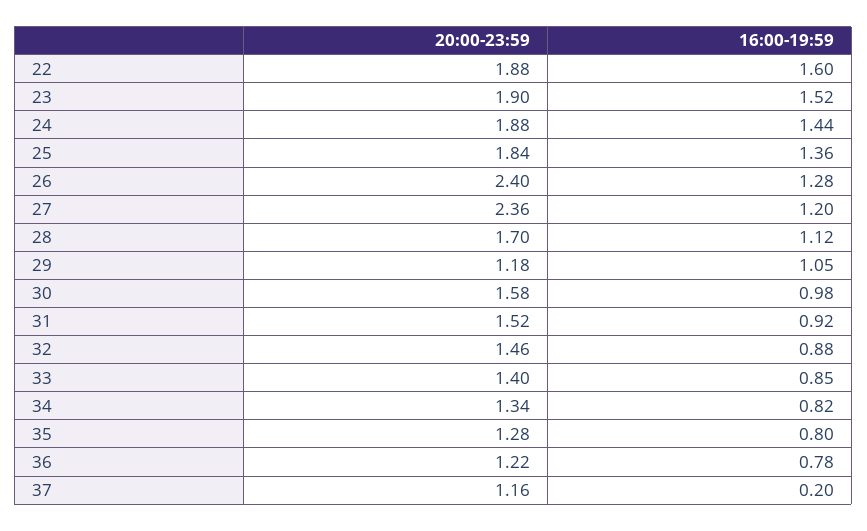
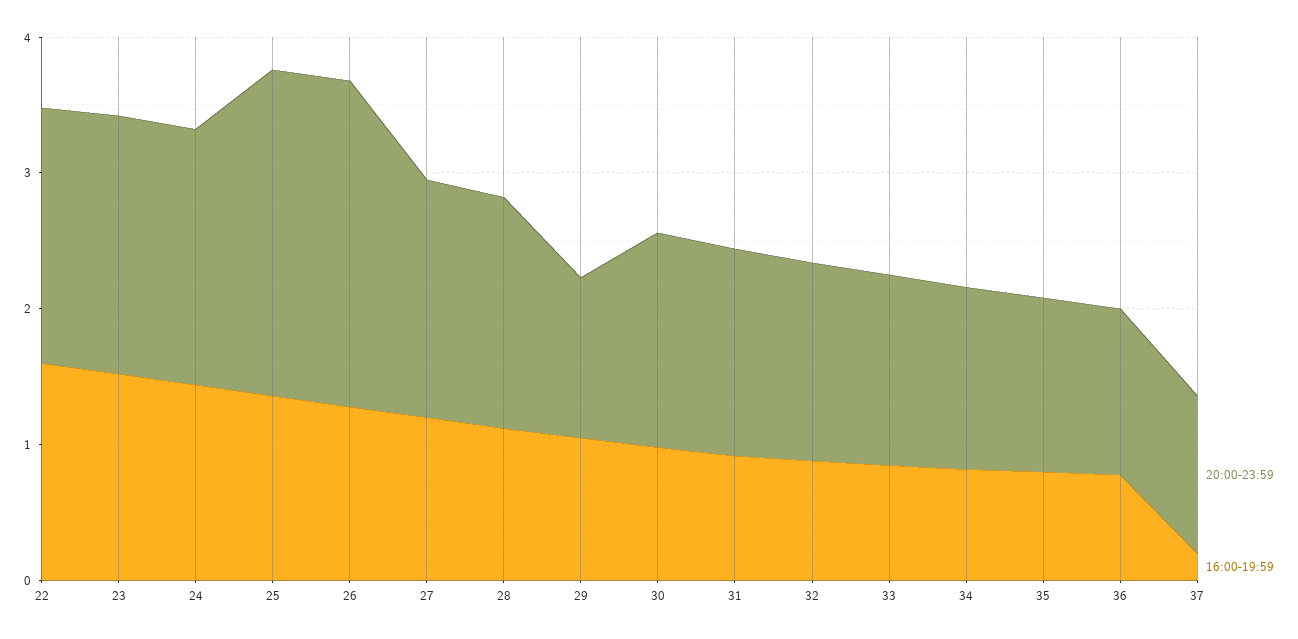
20:00-23:59, 25: 1.84 -> 2.4
20:00-23:59, 27: 2.36 -> 1.8

